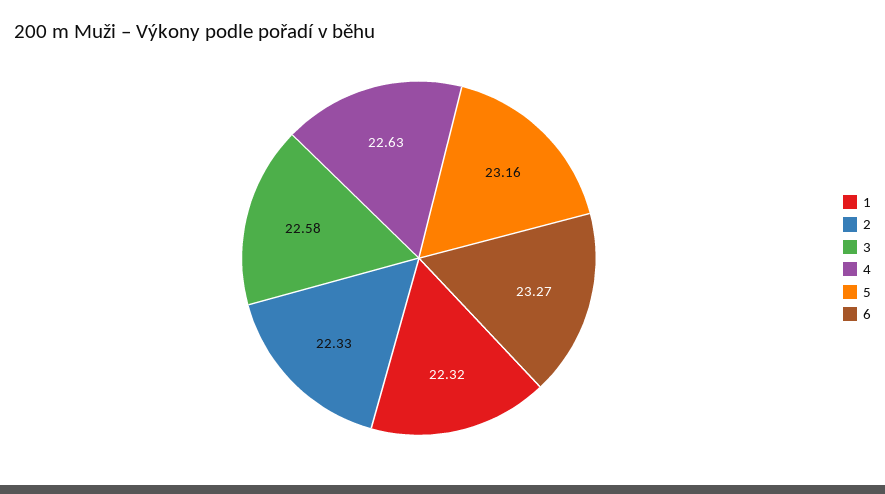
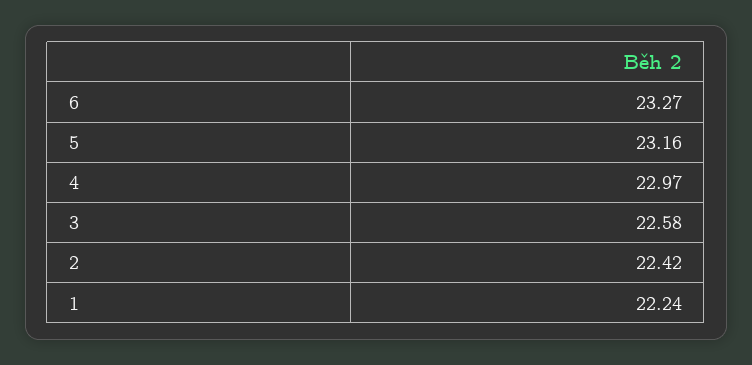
1: 22.32 -> 22.24
2: 22.33 -> 22.42
4: 22.63 -> 22.97

